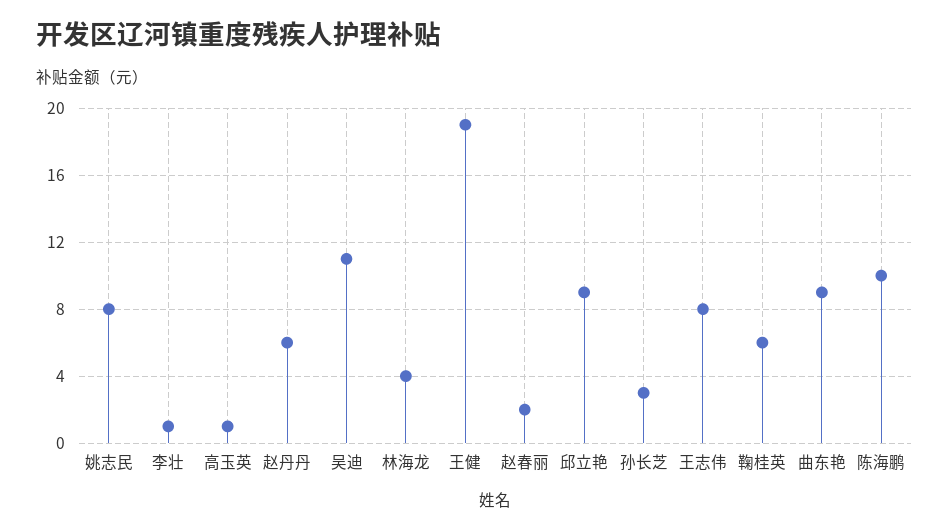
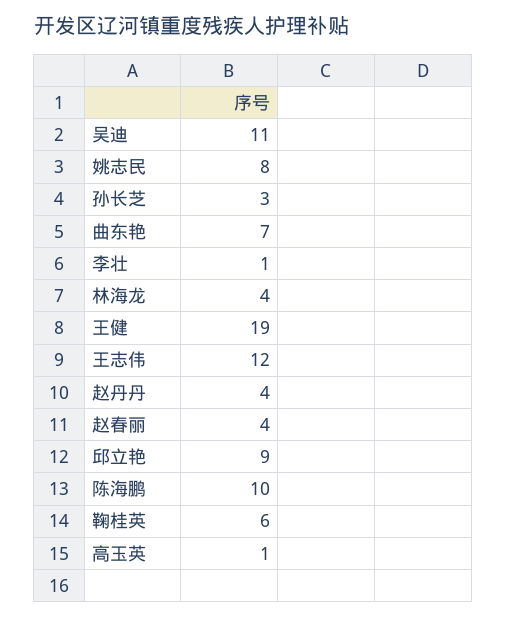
赵丹丹: 6 -> 4
赵春丽: 2 -> 4
王志伟: 8 -> 12
曲东艳: 9 -> 7

